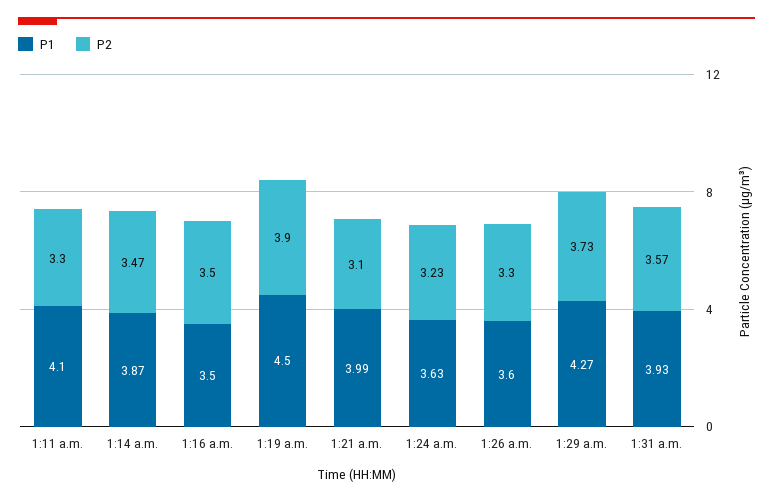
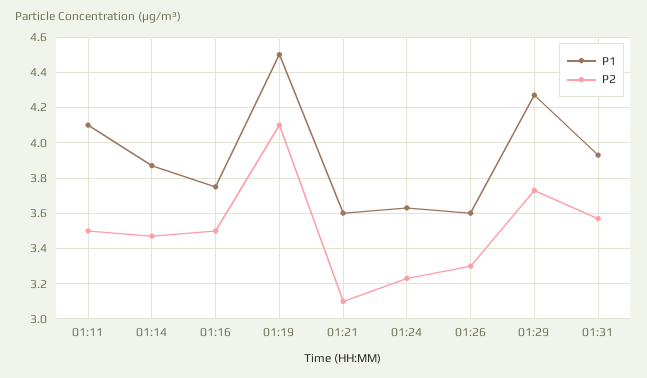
P2, 1:11 a.m.: 3.3 -> 3.5
P1, 1:16 a.m.: 3.5 -> 3.75
P2, 1:19 a.m.: 3.9 -> 4.1
P1, 1:21 a.m.: 3.99 -> 3.6

